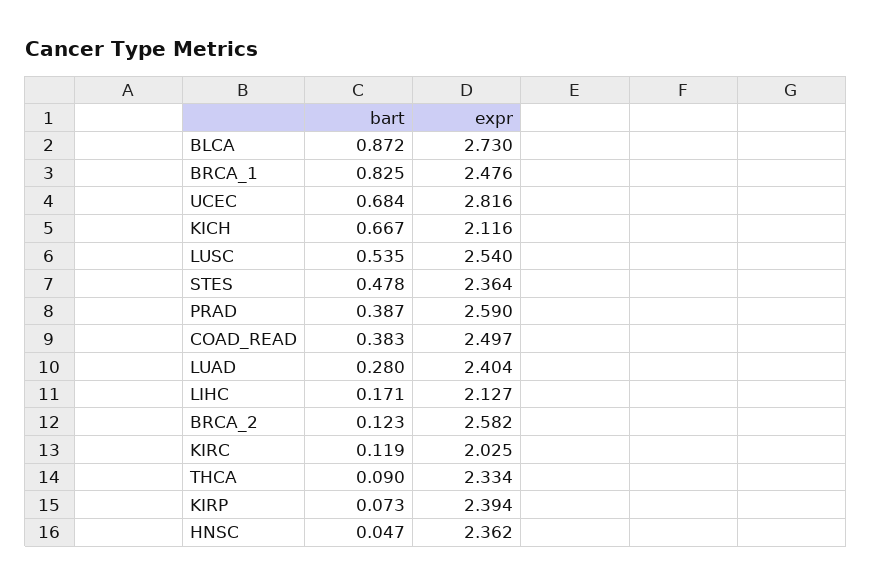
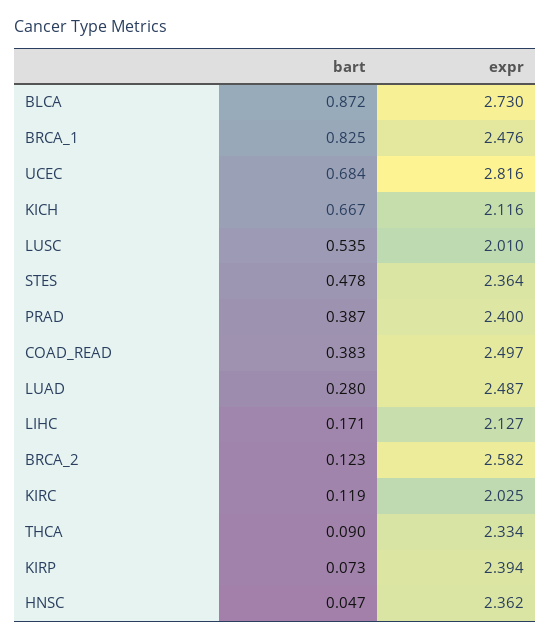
expr, LUSC: 2.54 -> 2.01
expr, PRAD: 2.59 -> 2.4
expr, LUAD: 2.404 -> 2.487

